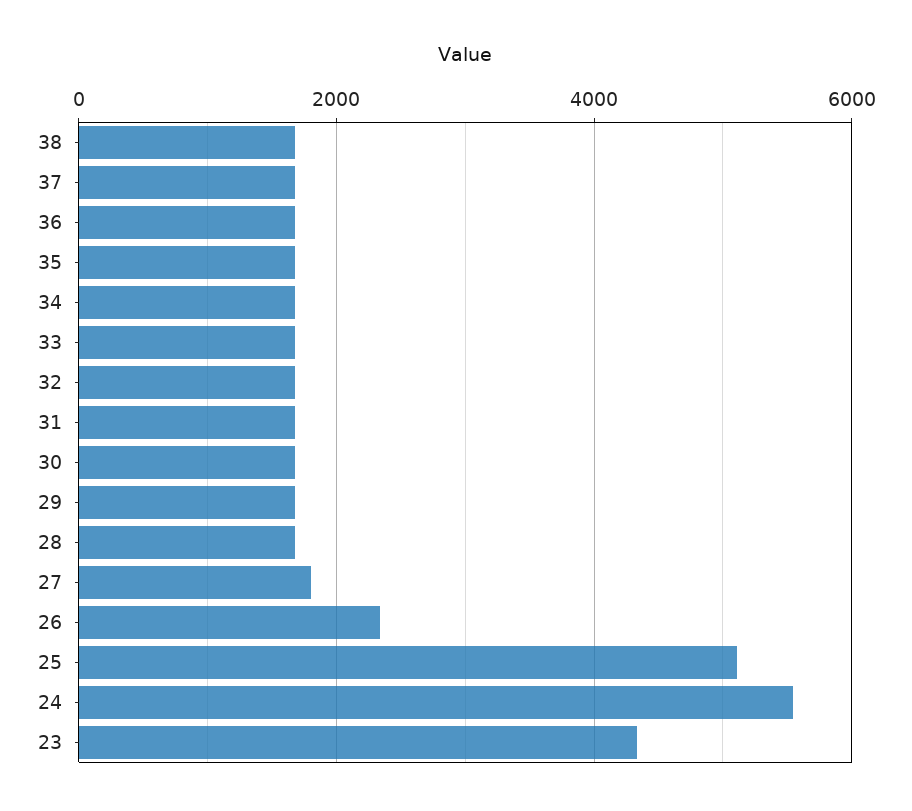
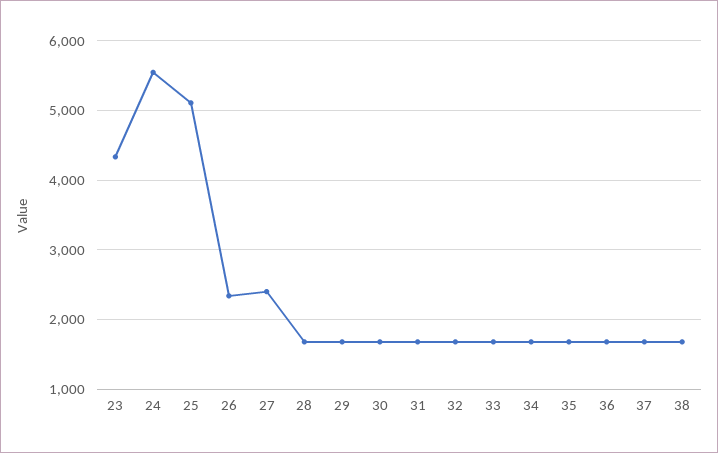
27: 1800 -> 2400

